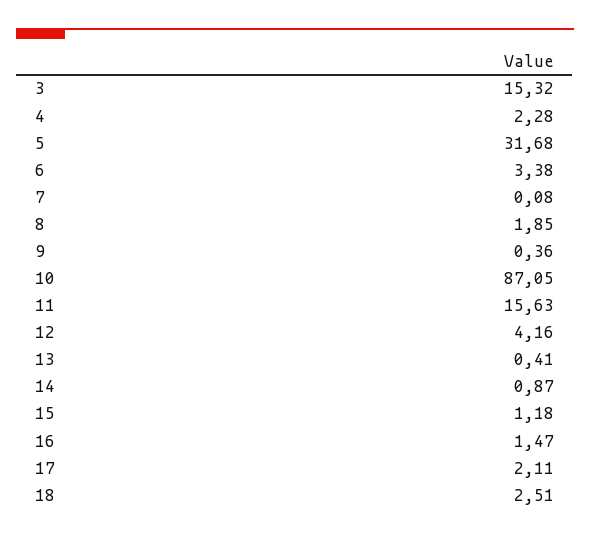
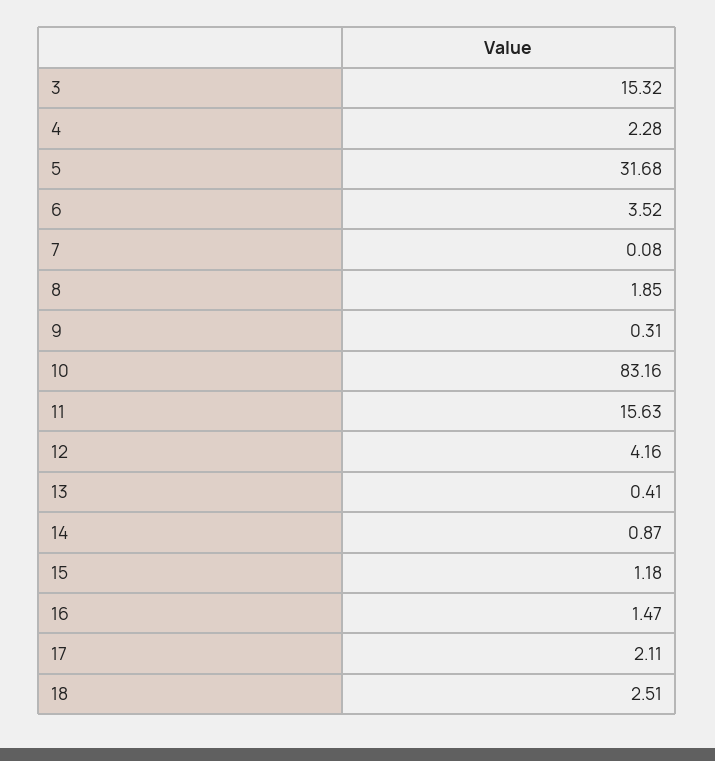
6: 3.38 -> 3.52
9: 0.36 -> 0.31
10: 87.05 -> 83.16

